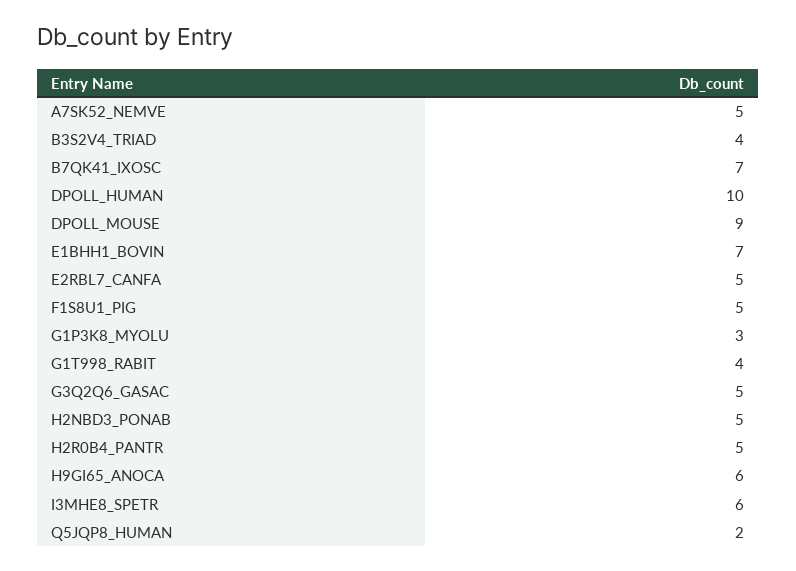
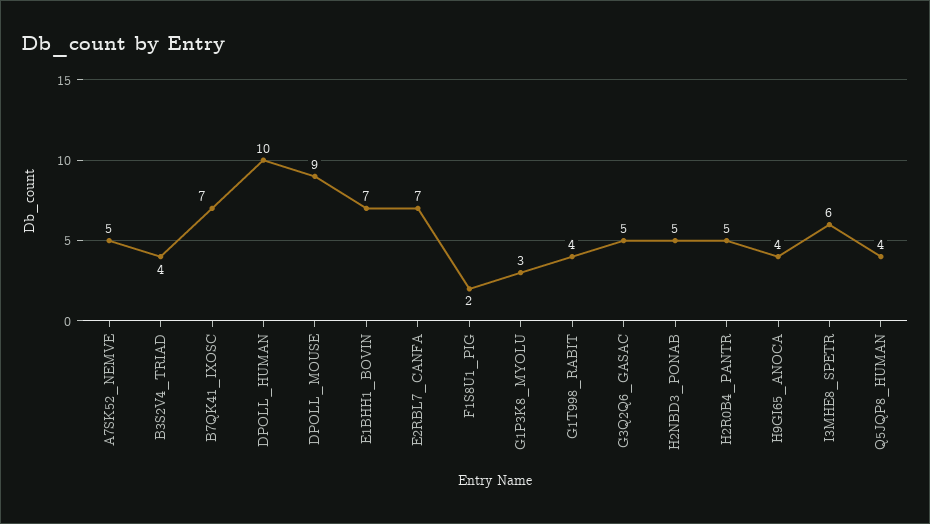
E2RBL7_CANFA: 5 -> 7
F1S8U1_PIG: 5 -> 2
H9GI65_ANOCA: 6 -> 4
Q5JQP8_HUMAN: 2 -> 4

